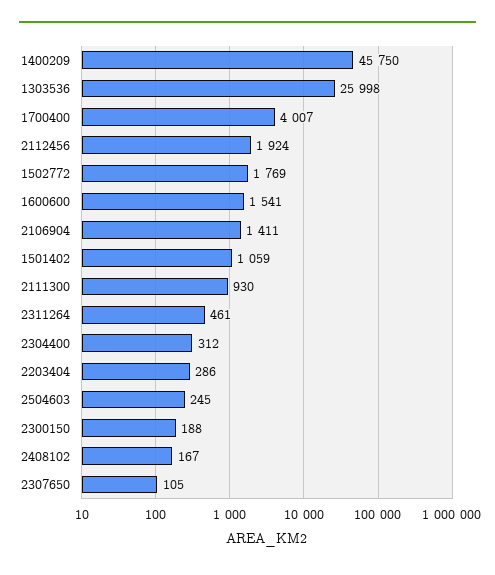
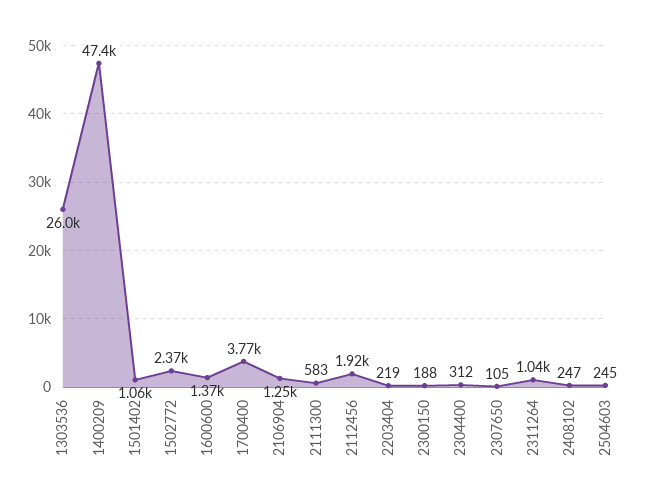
1400209: 45750 -> 47400
1700400: 4007 -> 3770
1502772: 1769 -> 2370
1600600: 1541 -> 1370
2106904: 1411 -> 1250
2111300: 930 -> 583
2311264: 461 -> 1040
2203404: 286 -> 219
2408102: 167 -> 247

